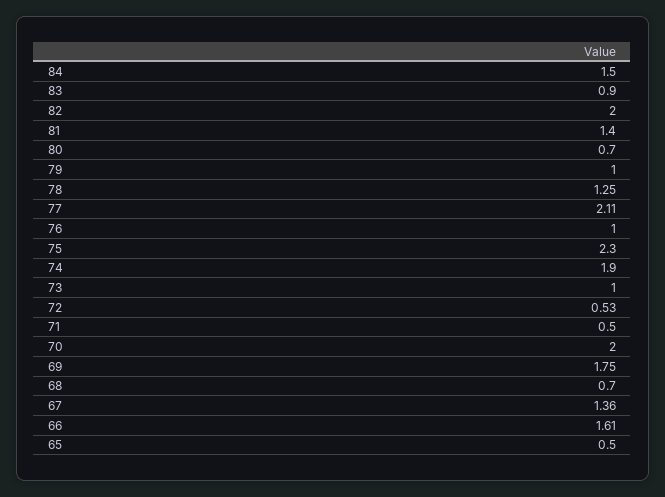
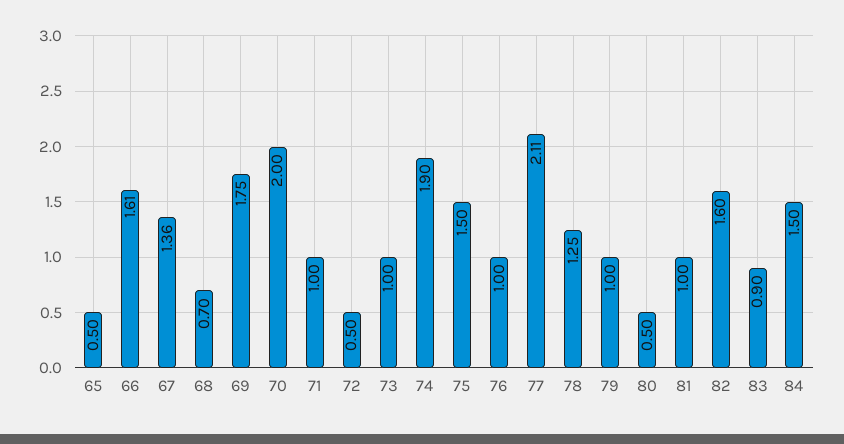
82: 2 -> 1.6
81: 1.4 -> 1
80: 0.7 -> 0.5
75: 2.3 -> 1.5
72: 0.53 -> 0.5
71: 0.5 -> 1

